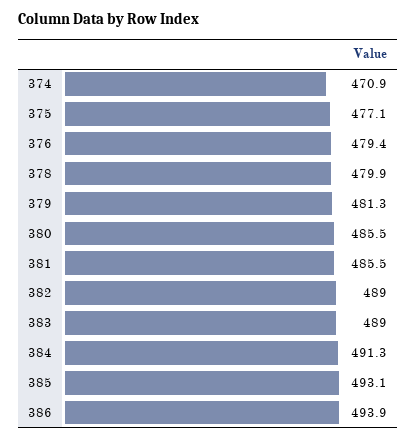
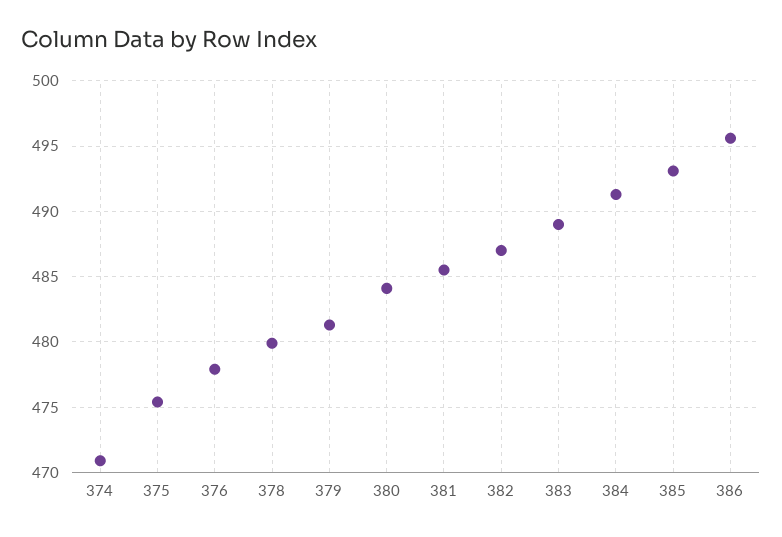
375: 477.1 -> 475.5
376: 479.4 -> 478
380: 485.5 -> 484
382: 489 -> 487
386: 493.9 -> 495.5

